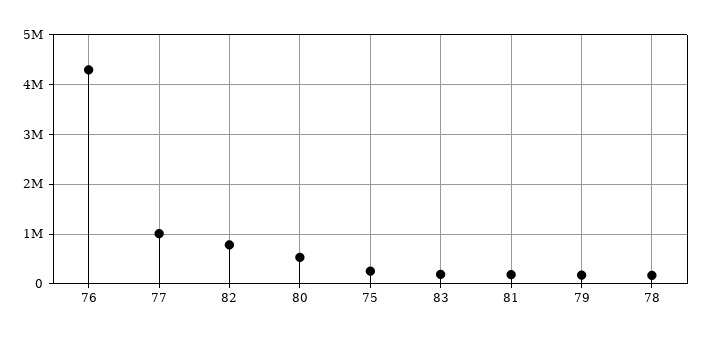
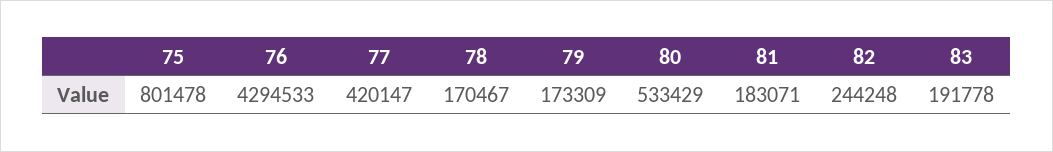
77: 1000000 -> 420147
82: 800000 -> 244248
75: 200000 -> 801478

